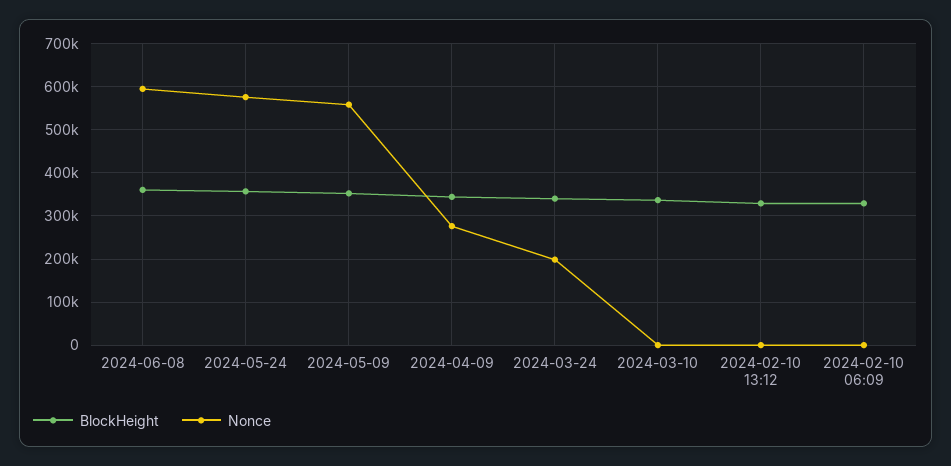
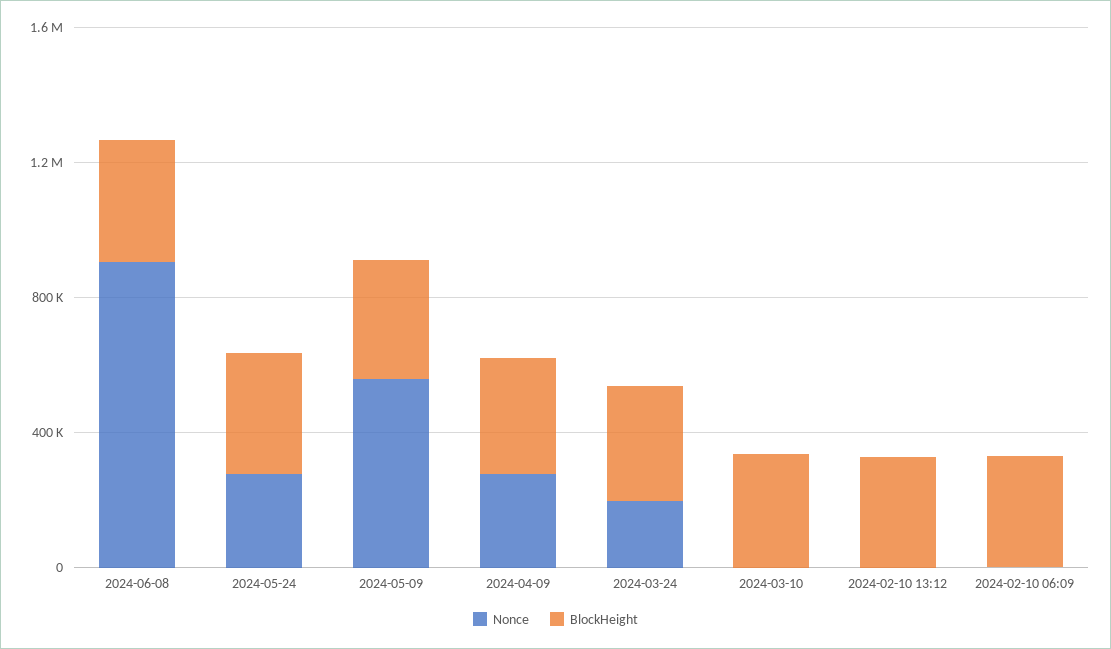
Nonce, 2024-06-08: 600000 -> 900000
Nonce, 2024-05-24: 580000 -> 300000

